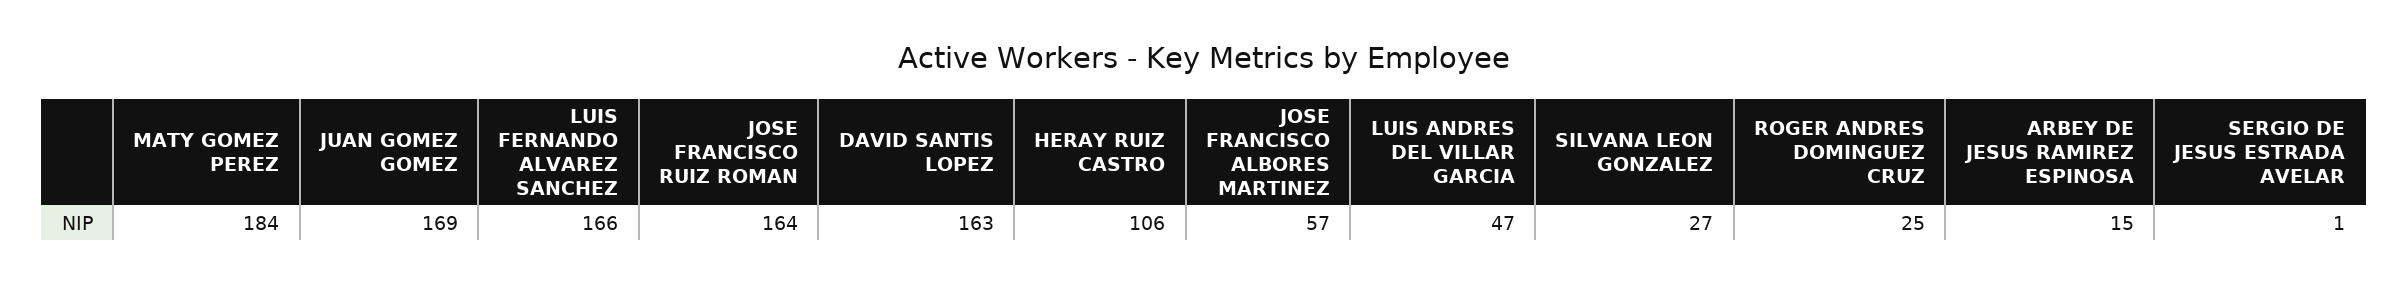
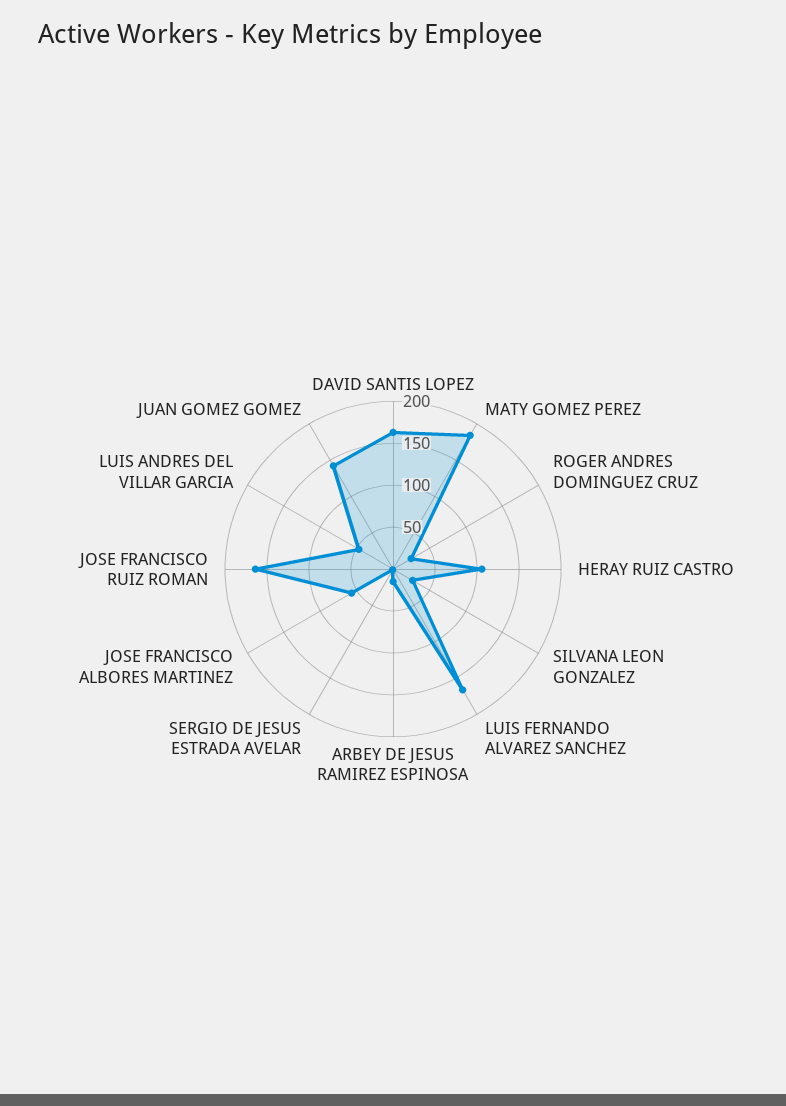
JUAN GOMEZ GOMEZ: 169 -> 140

